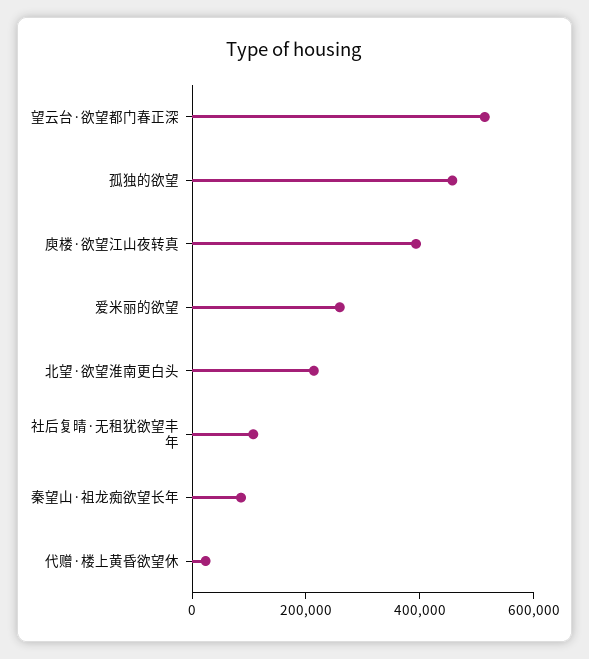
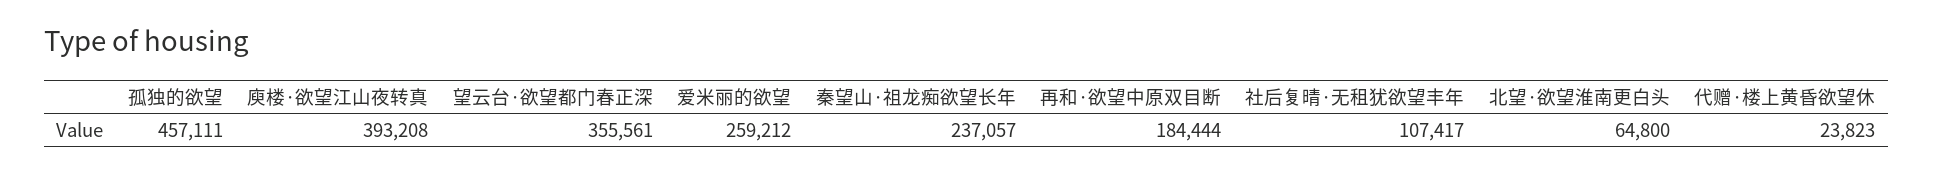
望云台·欲望都门春正深: 500000 -> 355561
北望·欲望淮南更白头: 200000 -> 64800
秦望山·祖龙痴欲望长年: 100000 -> 237057
再和·欲望中原双目断: none -> 184444

